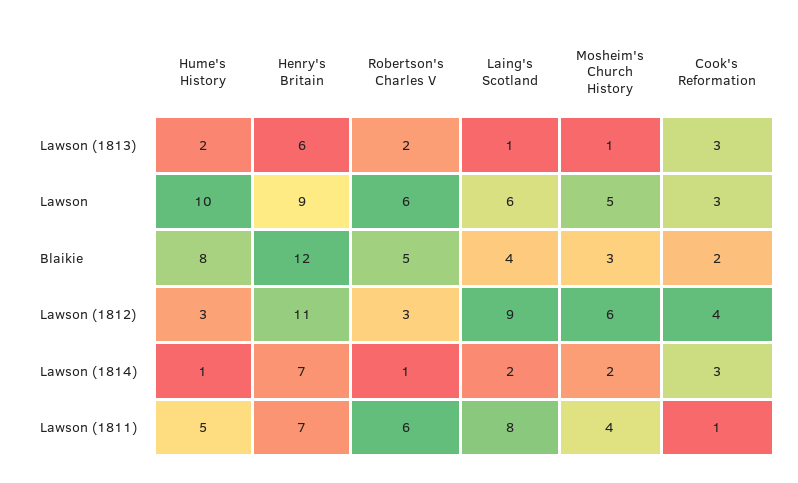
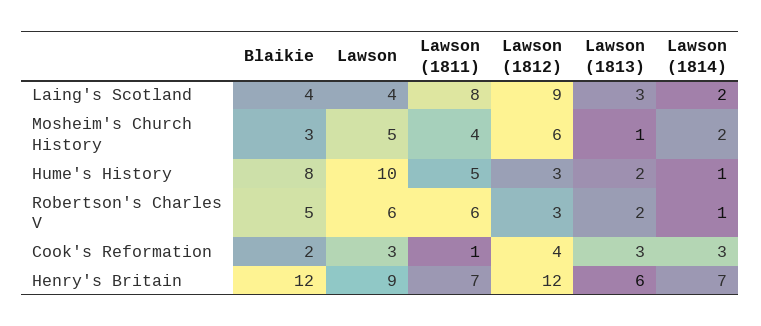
Laing's Scotland, Lawson (1813): 1 -> 3
Laing's Scotland, Lawson: 6 -> 4
Henry's Britain, Lawson (1812): 11 -> 12

